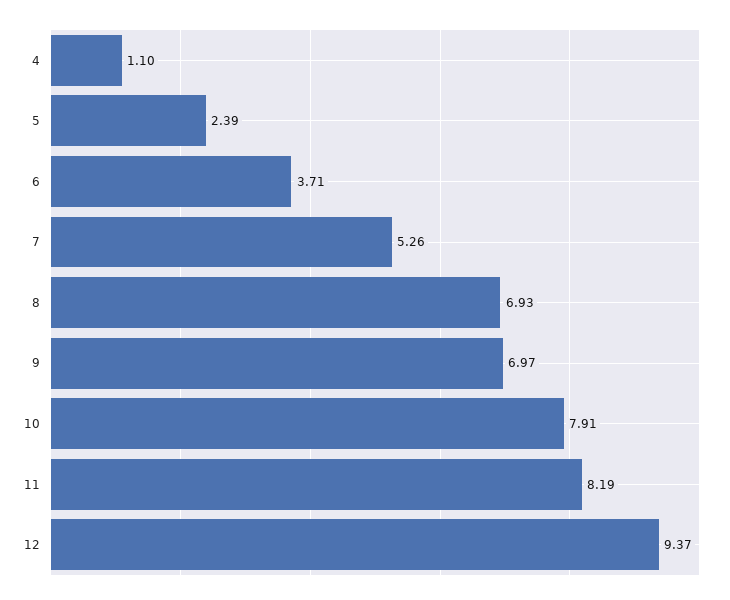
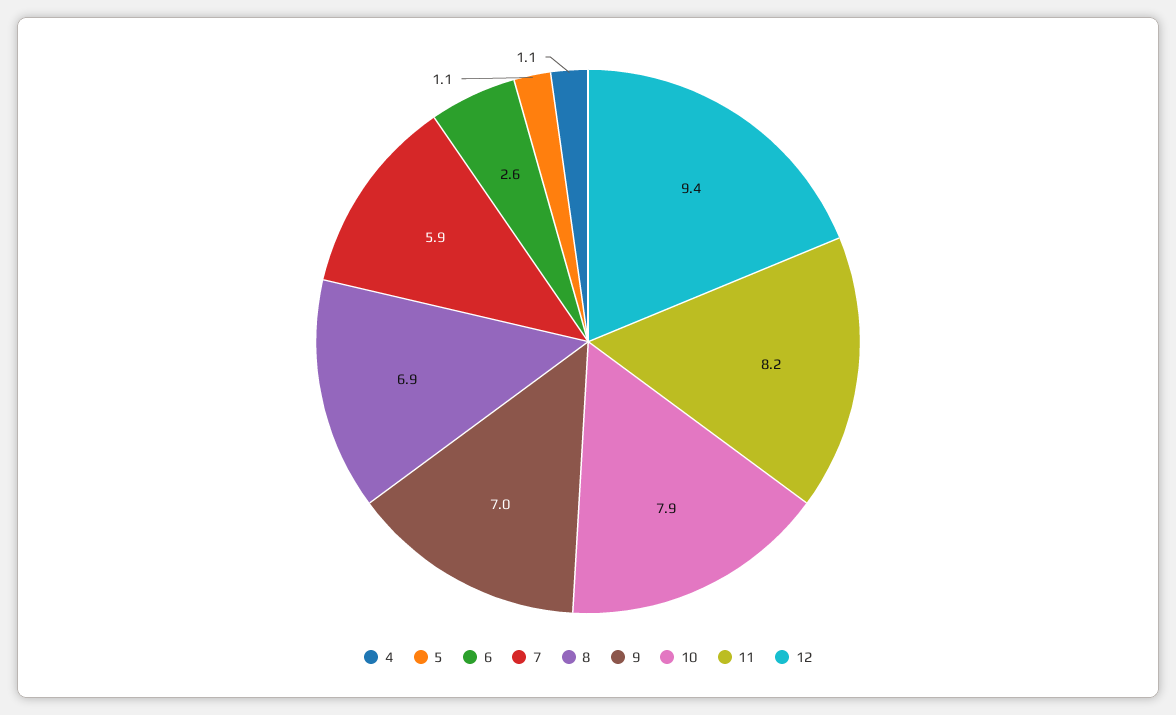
5: 2.39 -> 1.1
6: 3.71 -> 2.6
7: 5.26 -> 5.9

